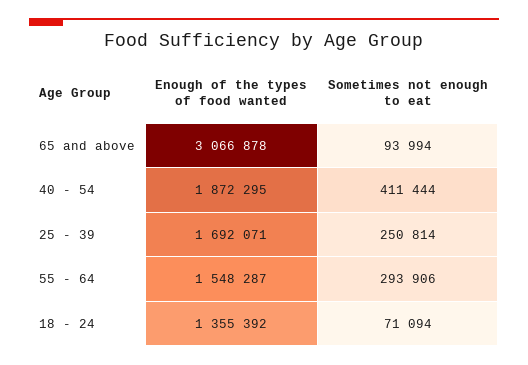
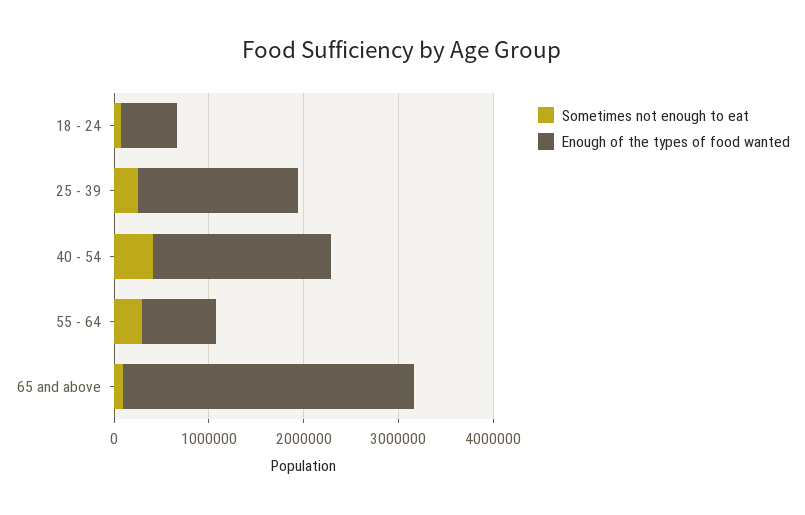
Enough of the types of food wanted, 55 - 64: 1548287 -> 800000
Enough of the types of food wanted, 18 - 24: 1355392 -> 600000

